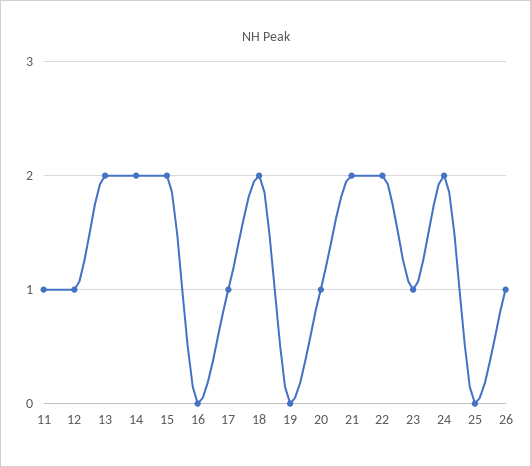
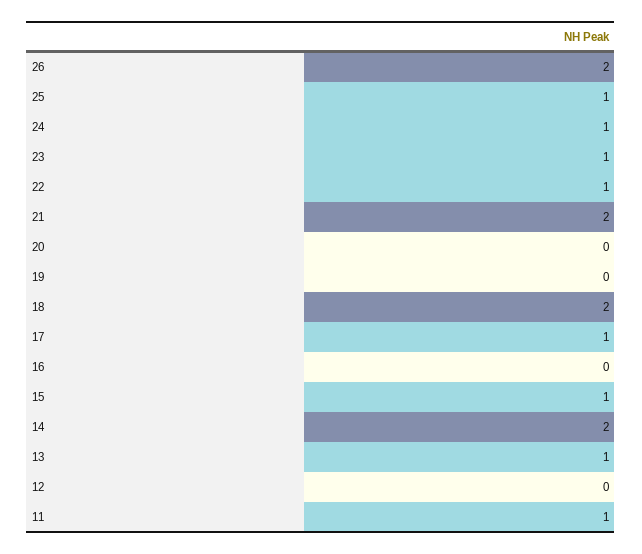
12: 1 -> 0
13: 2 -> 1
15: 2 -> 1
20: 1 -> 0
22: 2 -> 1
24: 2 -> 1
25: 0 -> 1
26: 1 -> 2

